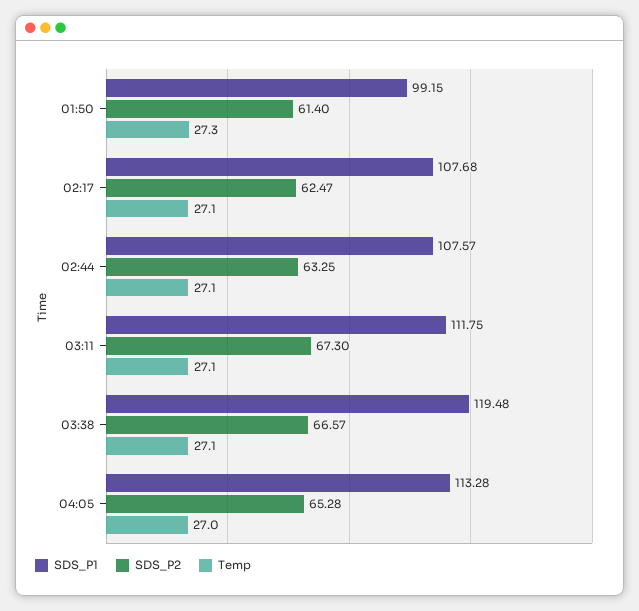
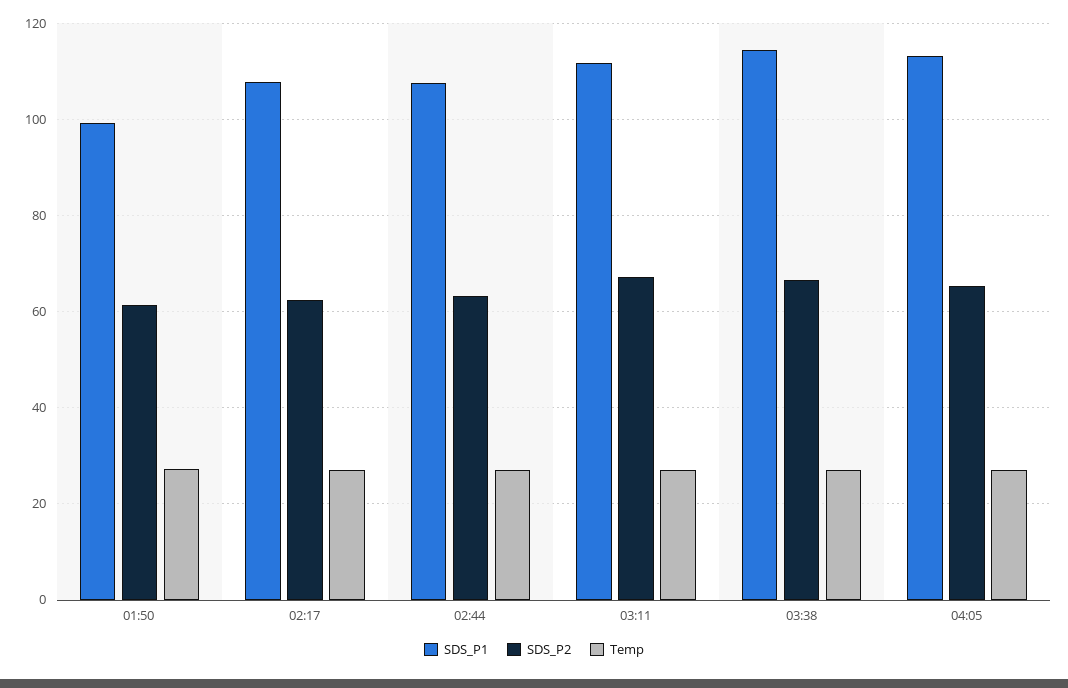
SDS_P1, 03:38: 119.48 -> 114

